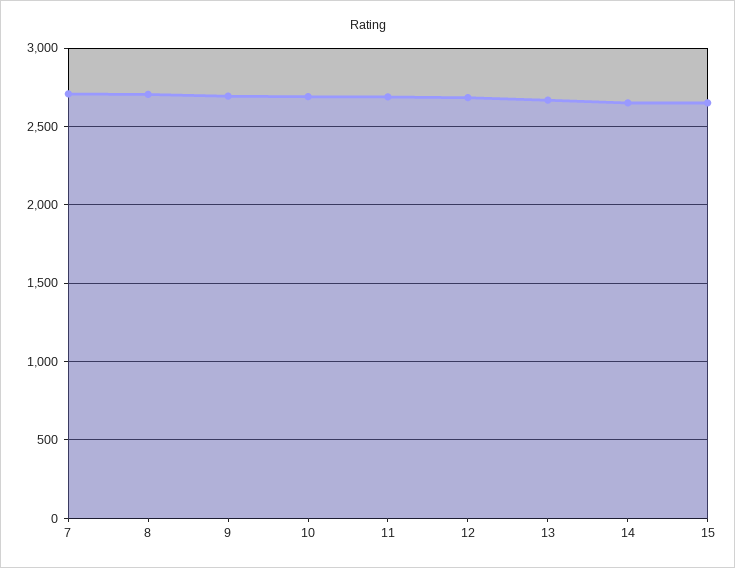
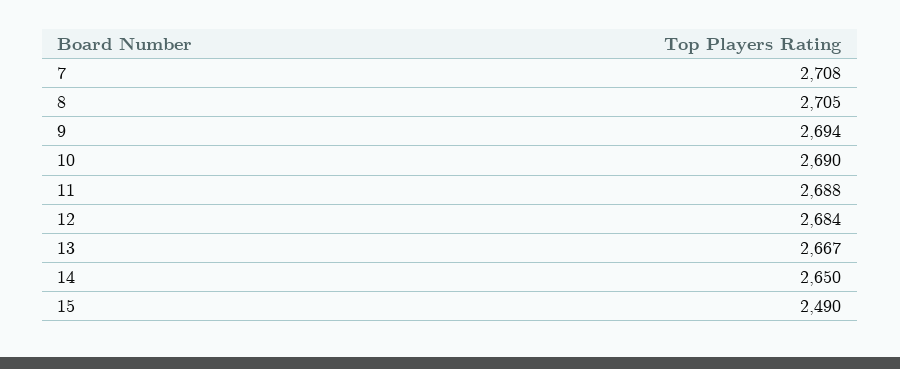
15: 2650 -> 2490

